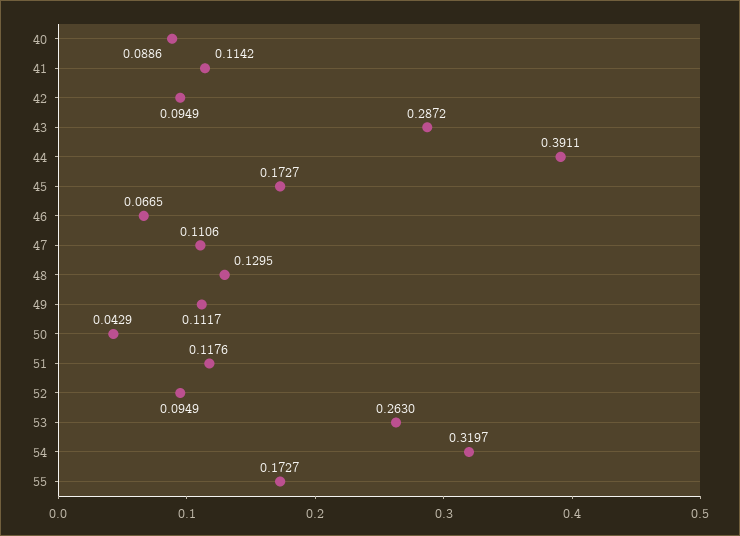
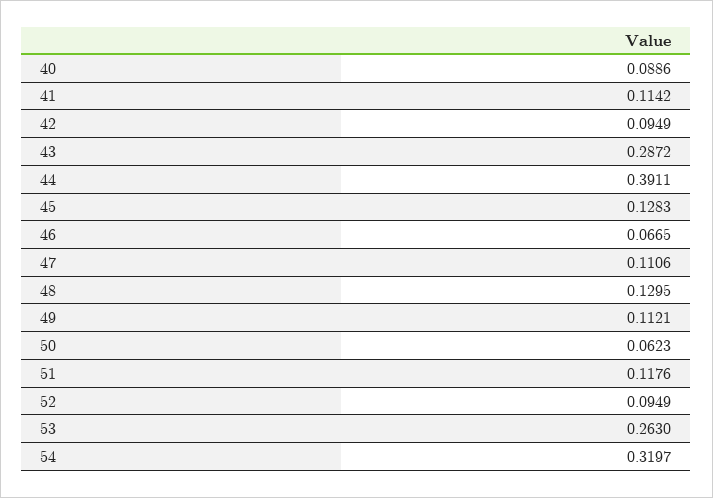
45: 0.1727 -> 0.1283
49: 0.1117 -> 0.1121
50: 0.0429 -> 0.0623
55: 0.1727 -> none

